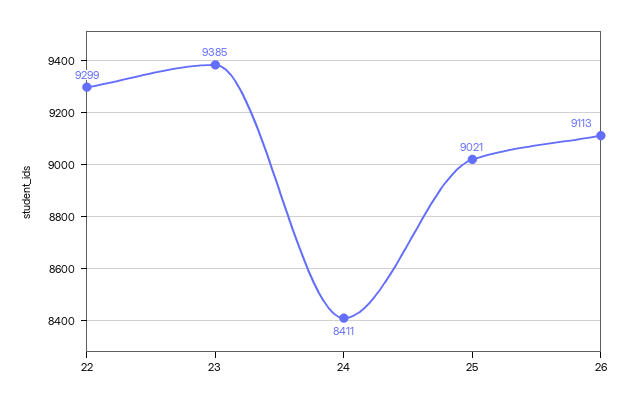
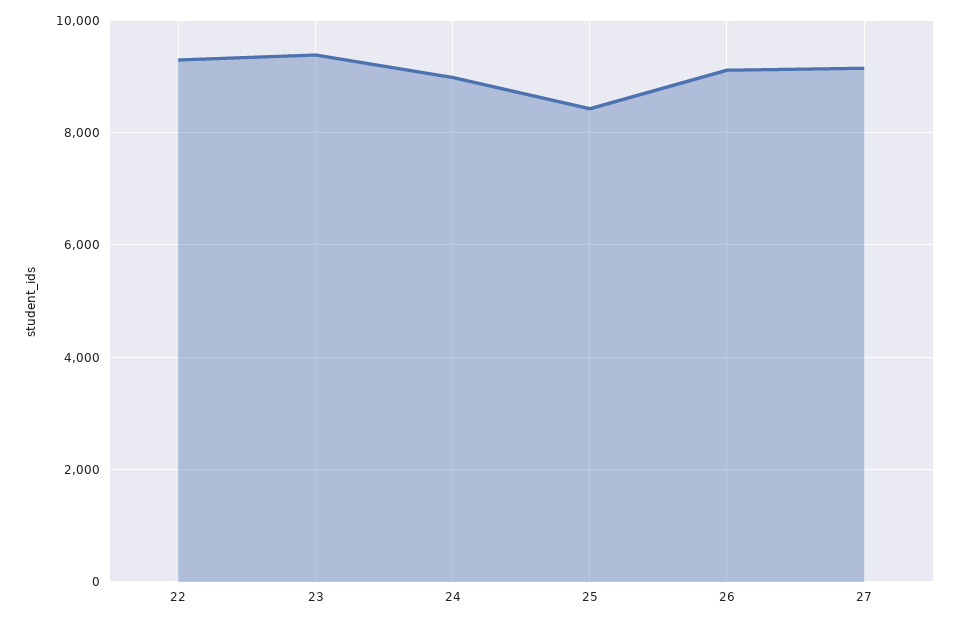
24: 8411 -> 9000
25: 9021 -> 8400
27: none -> 9200

